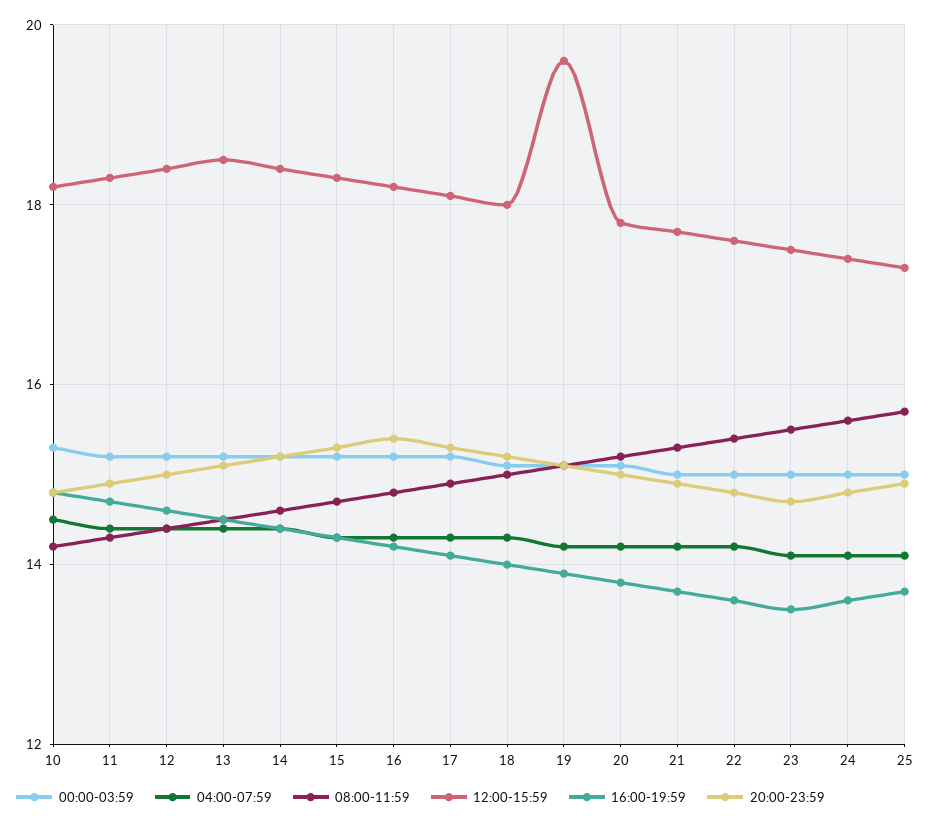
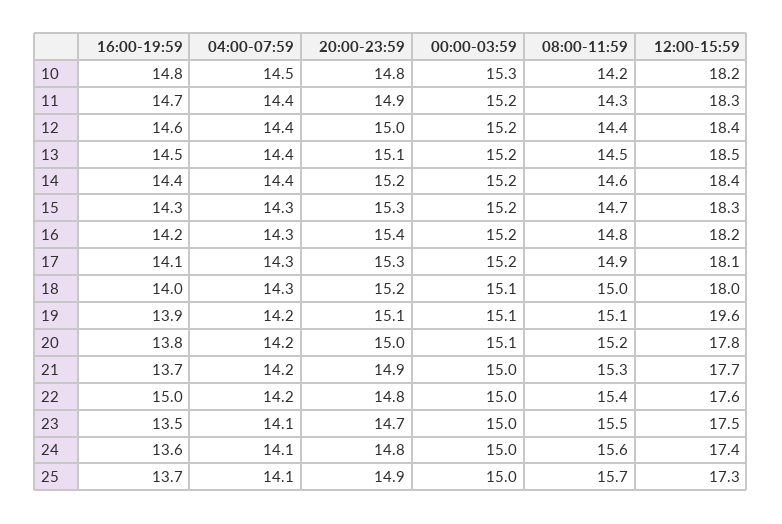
16:00-19:59, 22: 13.5 -> 15

